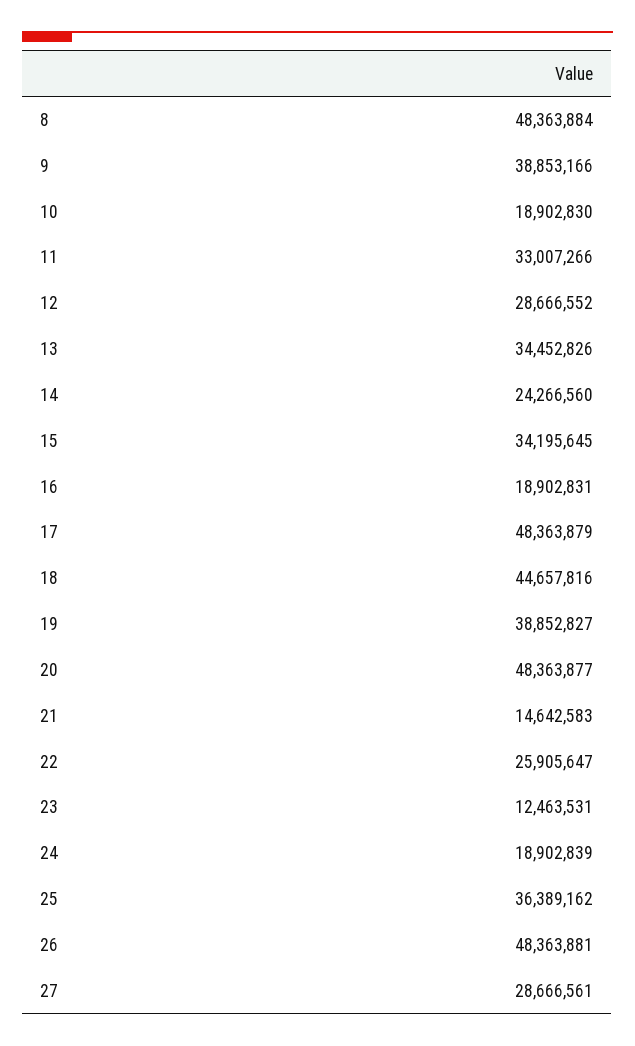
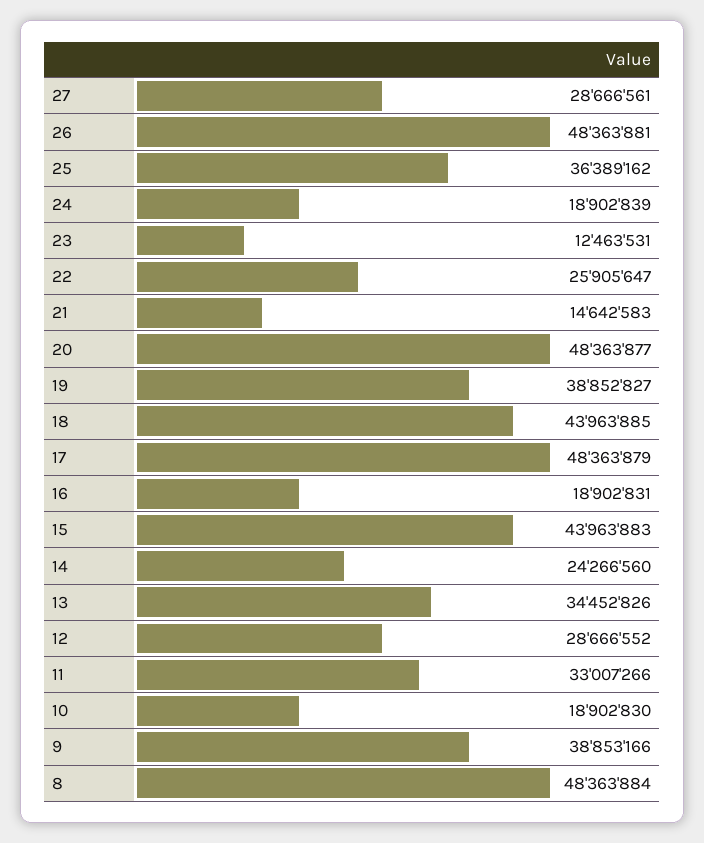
15: 34195645 -> 43963883
18: 44657816 -> 43963885

